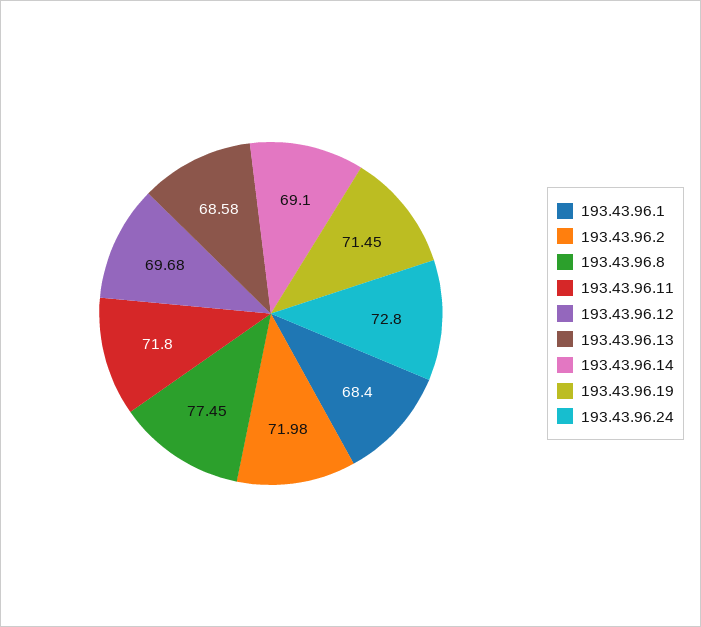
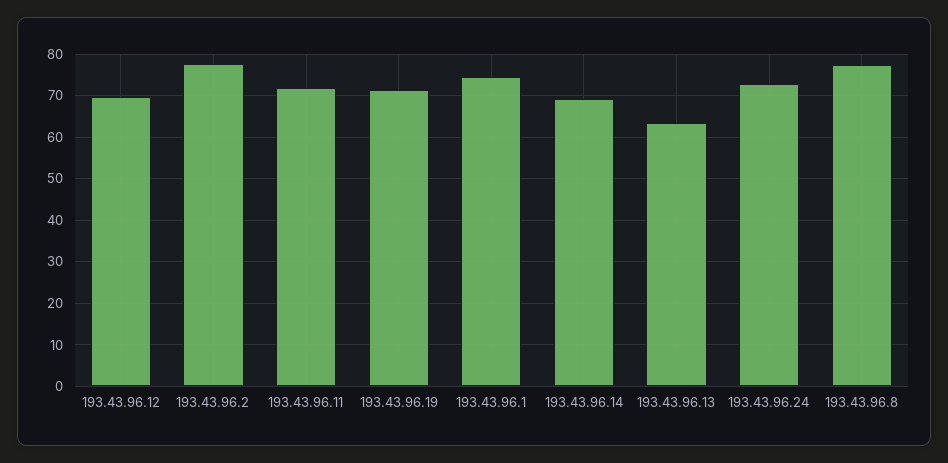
193.43.96.1: 68.4 -> 74
193.43.96.2: 71.98 -> 78
193.43.96.13: 68.58 -> 64

